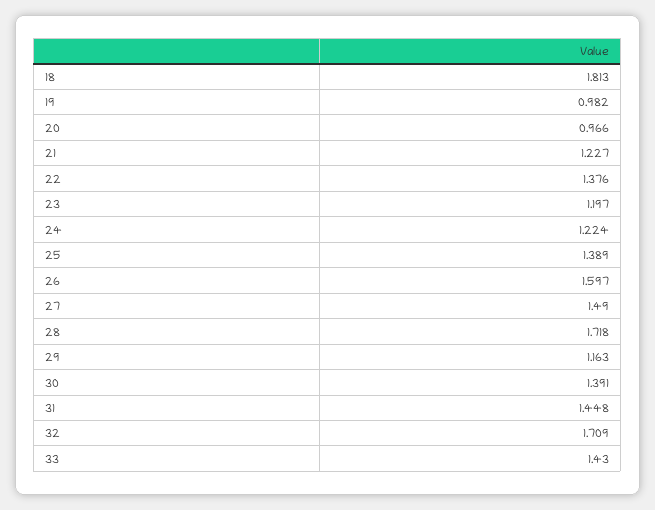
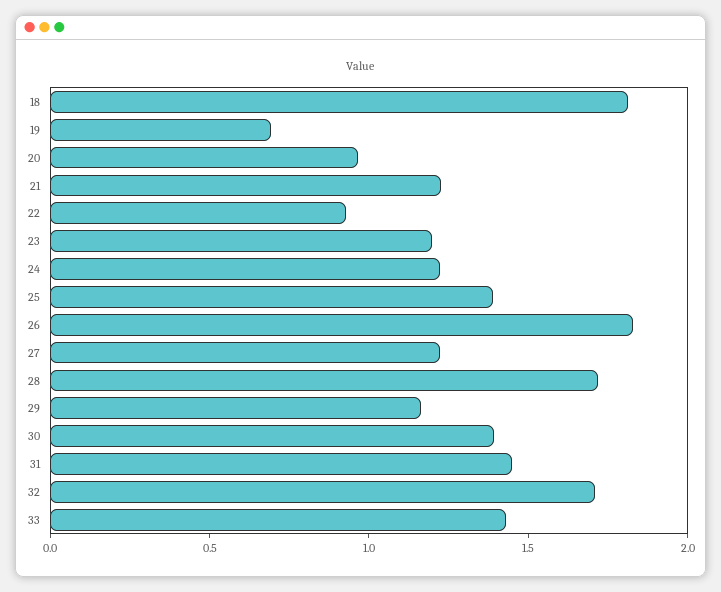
19: 0.982 -> 0.7
22: 1.376 -> 0.9
26: 1.597 -> 1.8
27: 1.49 -> 1.2

